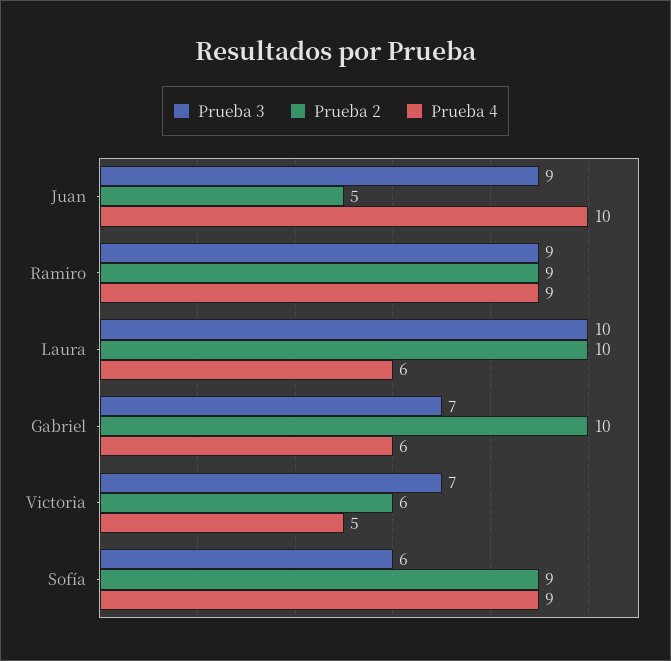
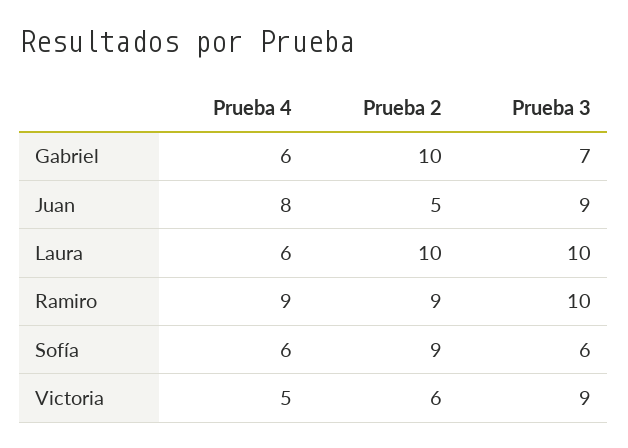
Prueba 4, Juan: 10 -> 8
Prueba 3, Ramiro: 9 -> 10
Prueba 3, Victoria: 7 -> 9
Prueba 4, Sofía: 9 -> 6

